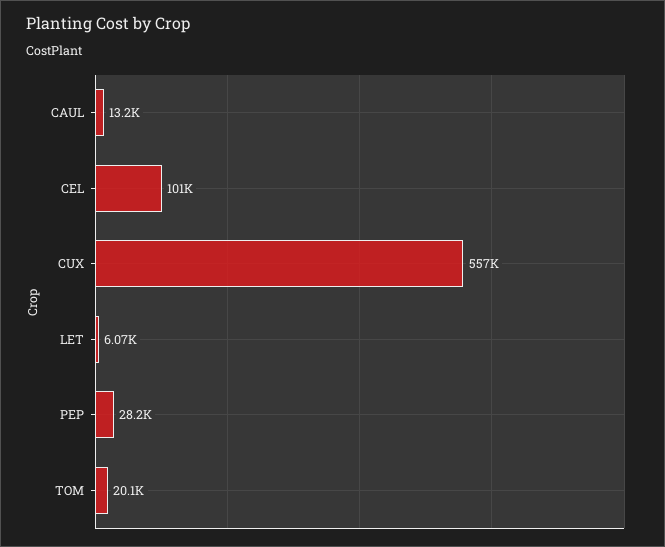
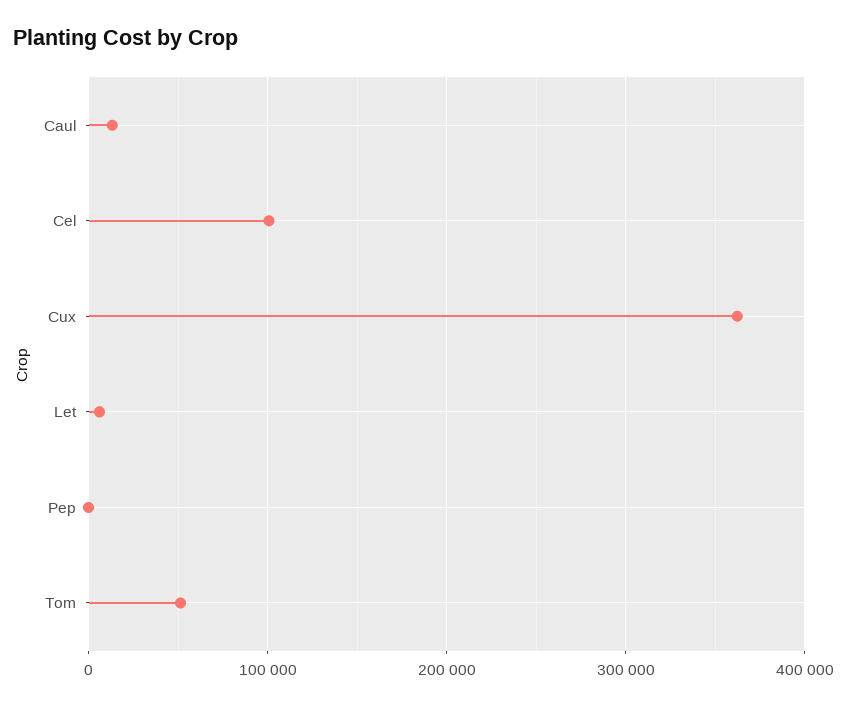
CUX: 557000 -> 360000
PEP: 28200 -> 0
TOM: 20100 -> 50000

